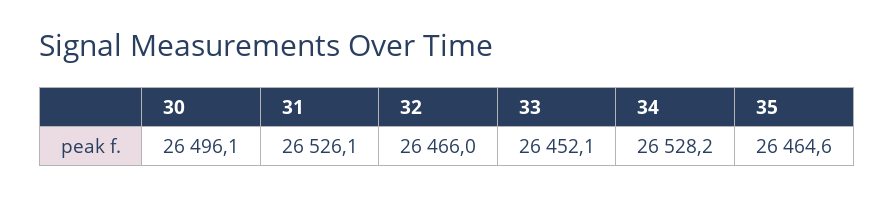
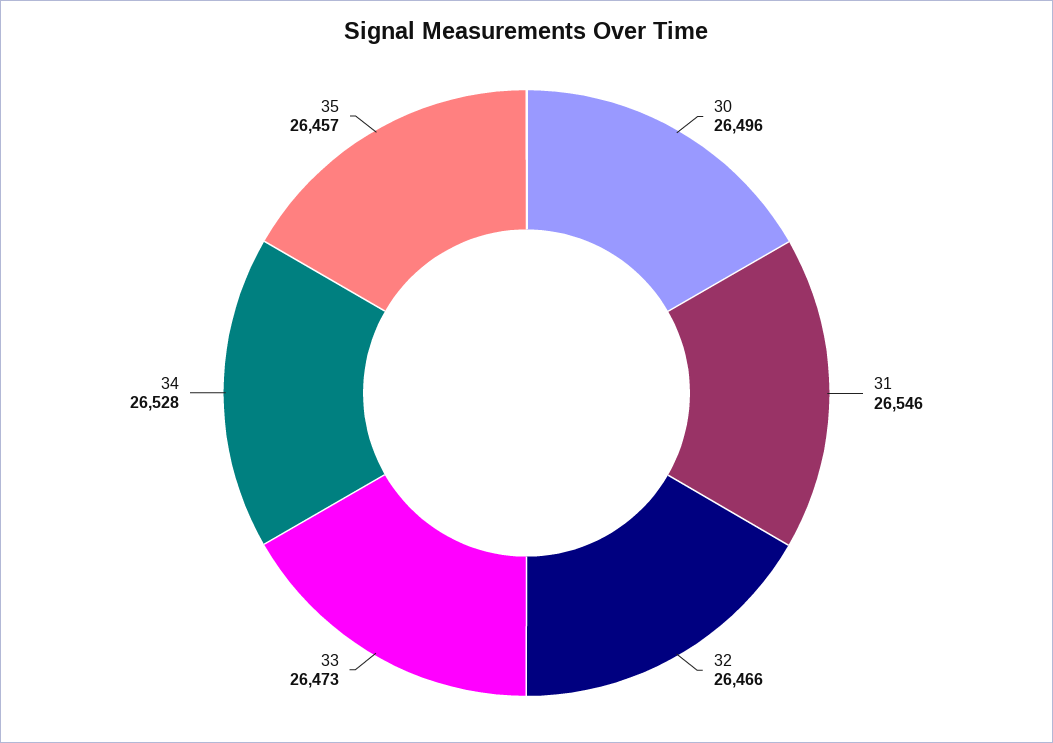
31: 26526.1 -> 26546
33: 26452.1 -> 26473
35: 26464.6 -> 26457

